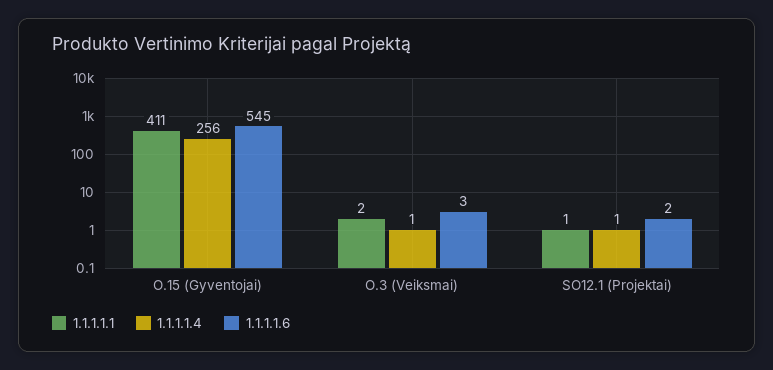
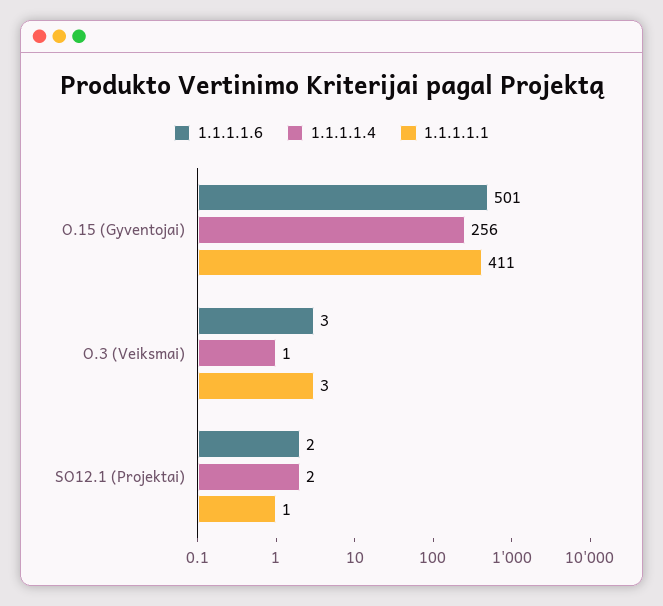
1.1.1.1.6, O.15 (Gyventojai): 545 -> 501
1.1.1.1.1, O.3 (Veiksmai): 2 -> 3
1.1.1.1.4, SO12.1 (Projektai): 1 -> 2

